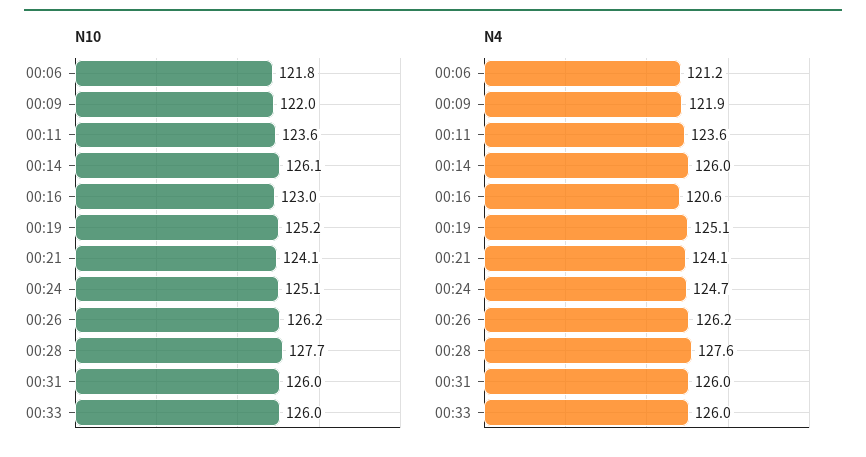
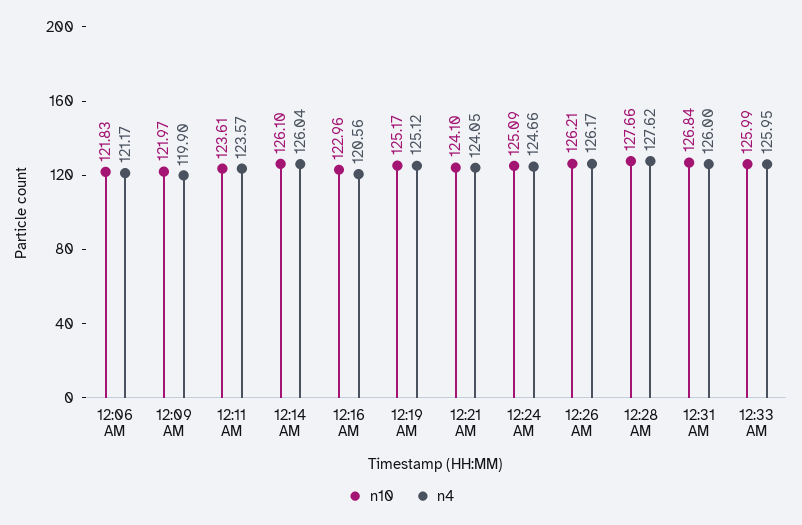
N10, 00:31: 126 -> 126.84
N4, 00:09: 121.9 -> 119.9

